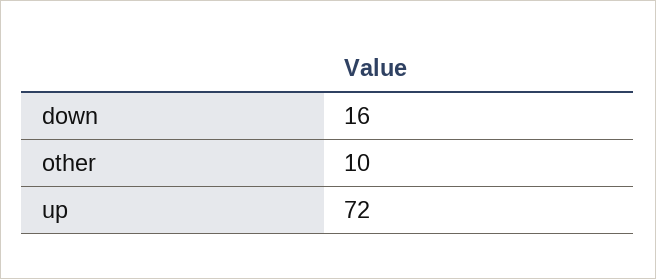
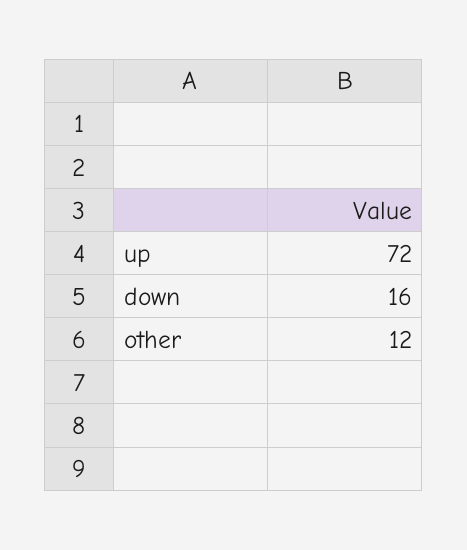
other: 10 -> 12

